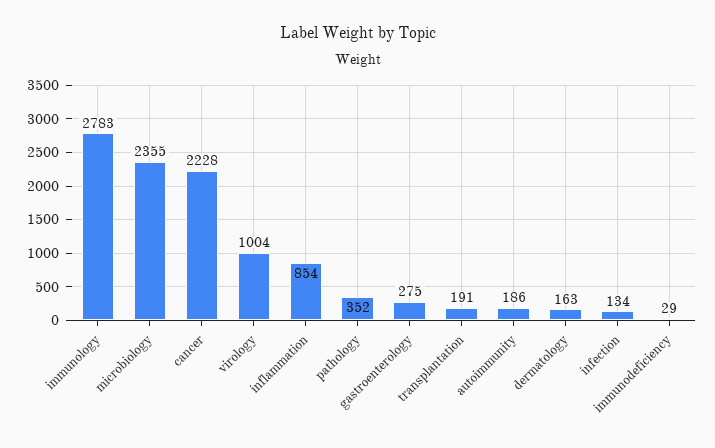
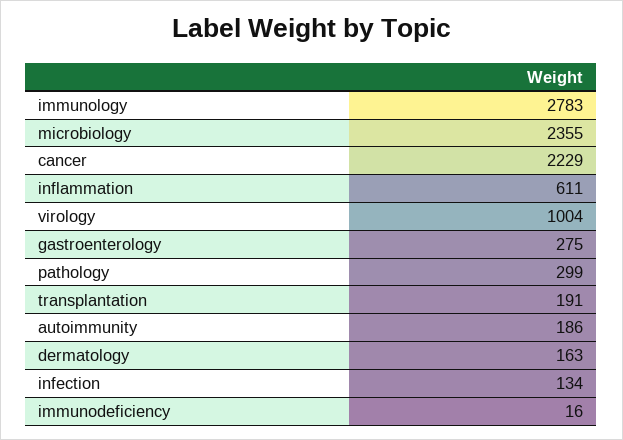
cancer: 2228 -> 2229
inflammation: 854 -> 611
pathology: 352 -> 299
immunodeficiency: 29 -> 16

